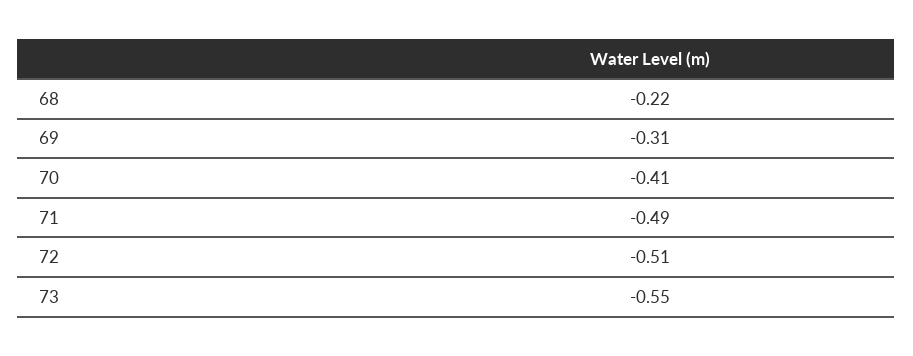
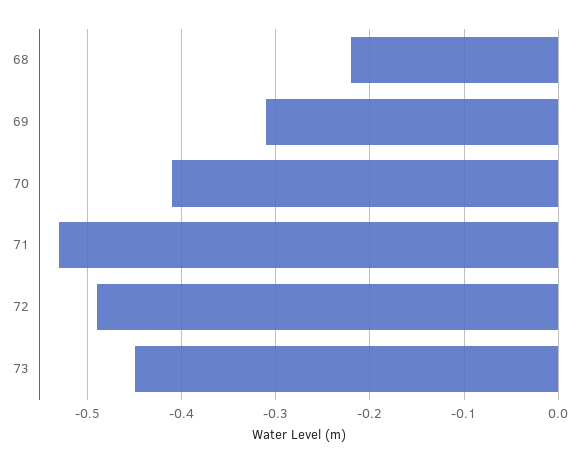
71: -0.49 -> -0.53
72: -0.51 -> -0.49
73: -0.55 -> -0.45

